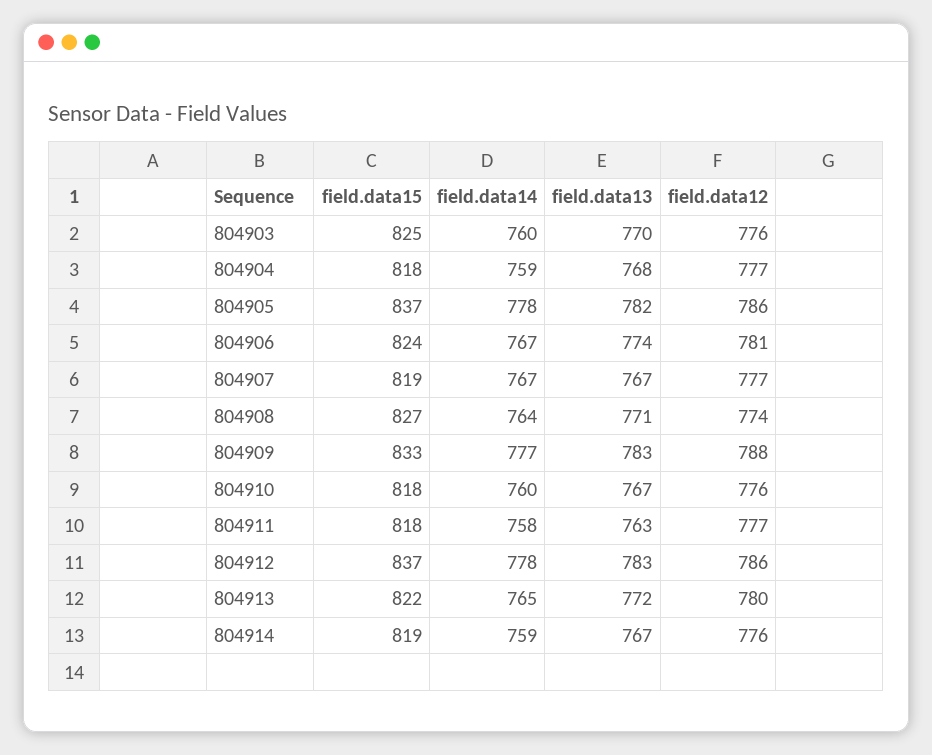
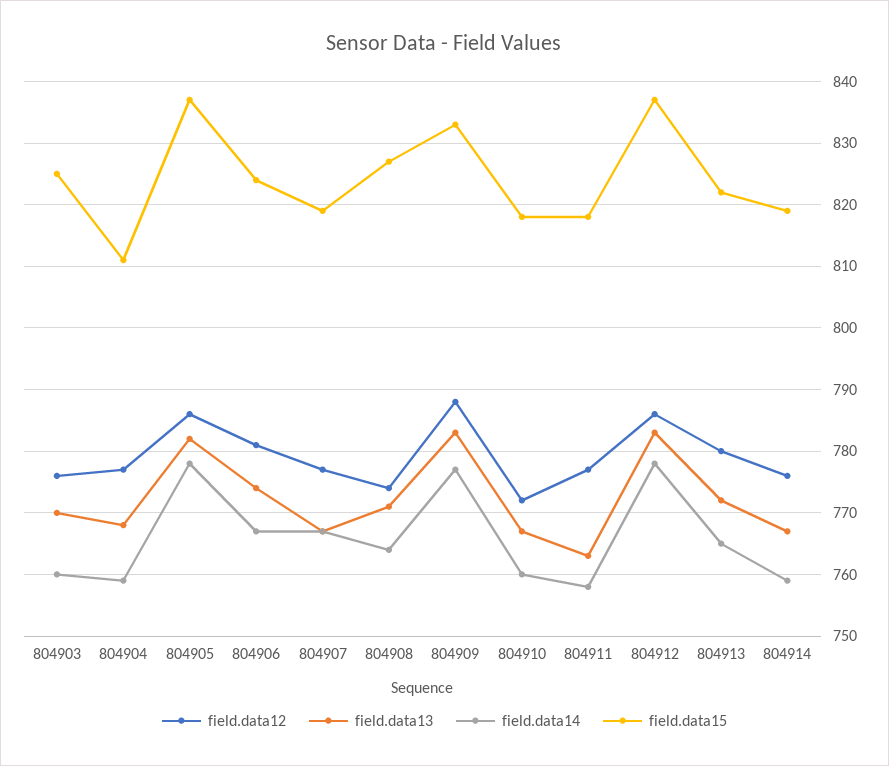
field.data15, 804904: 818 -> 811
field.data12, 804910: 776 -> 772

